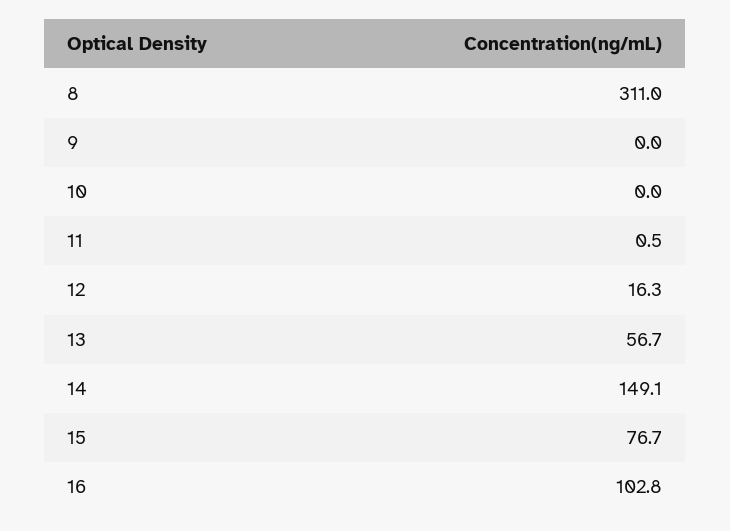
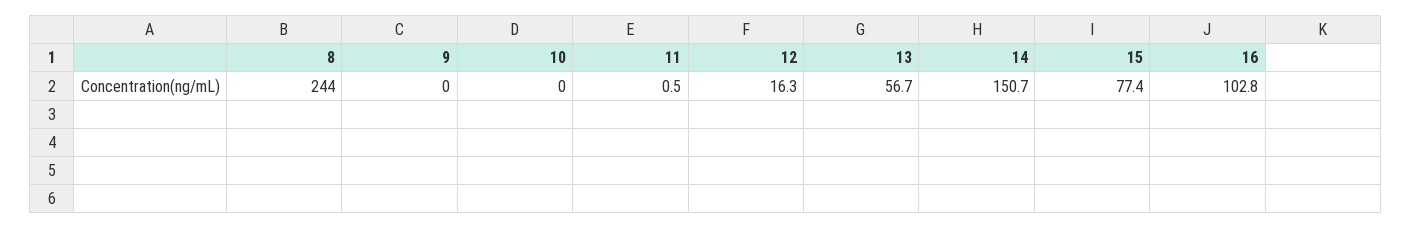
8: 311 -> 244
14: 149.1 -> 150.7
15: 76.7 -> 77.4

